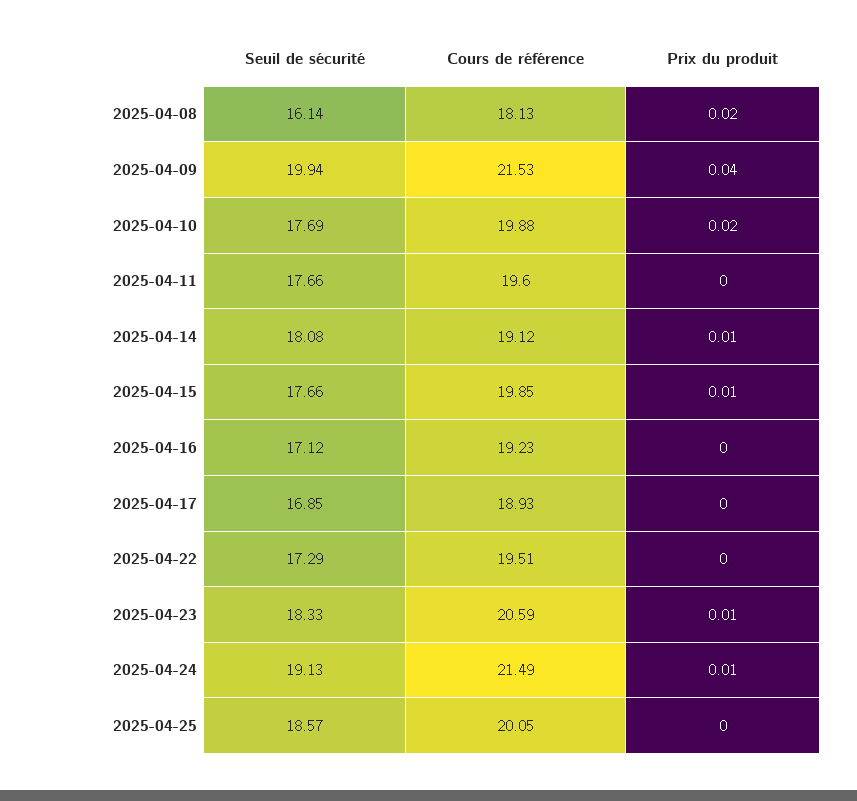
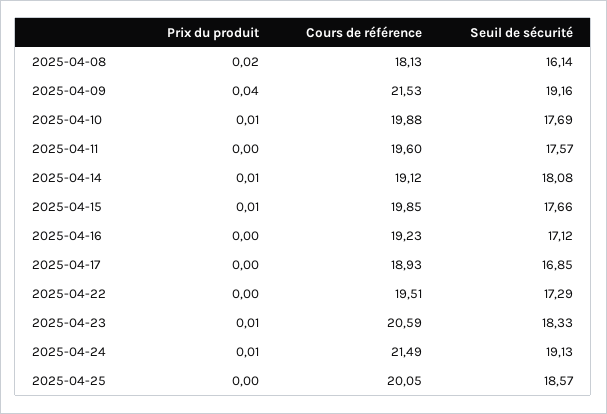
Seuil de sécurité, 2025-04-09: 19.94 -> 19.16
Prix du produit, 2025-04-10: 0.02 -> 0.01
Seuil de sécurité, 2025-04-11: 17.66 -> 17.57

